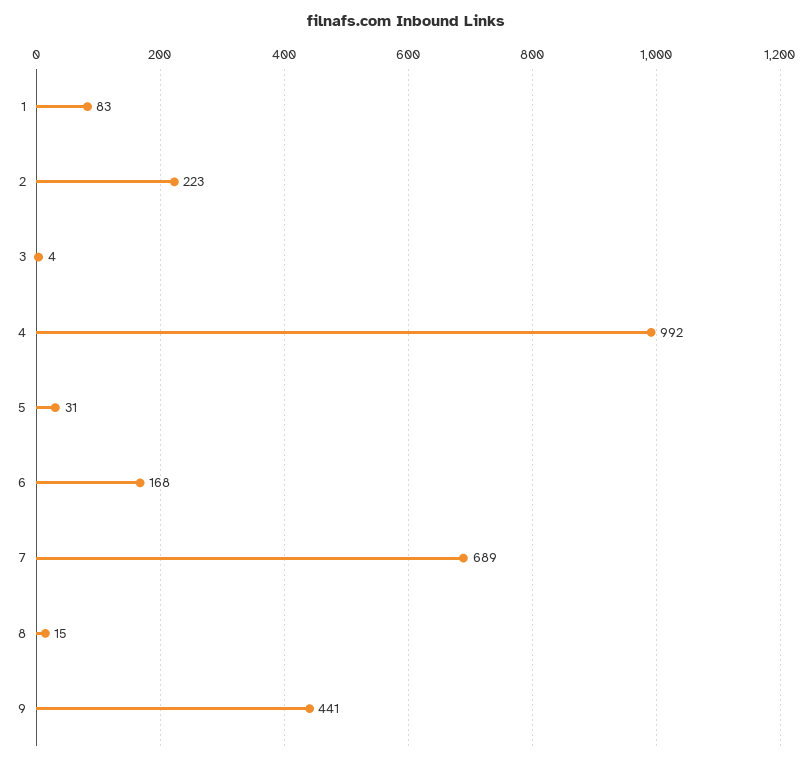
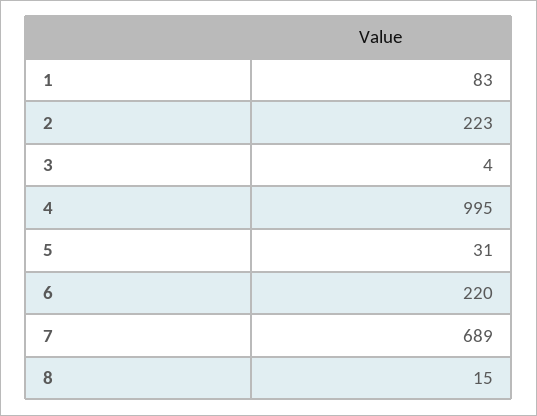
4: 992 -> 995
6: 168 -> 220
9: 441 -> none

